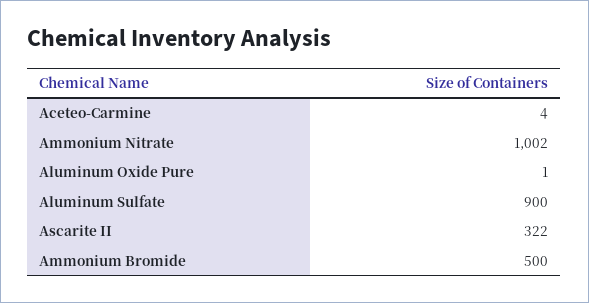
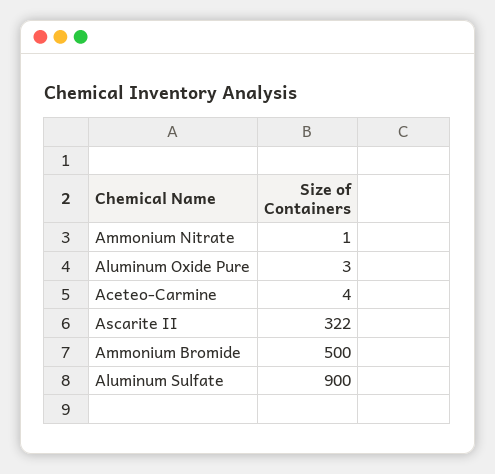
Ammonium Nitrate: 1002 -> 1
Aluminum Oxide Pure: 1 -> 3

